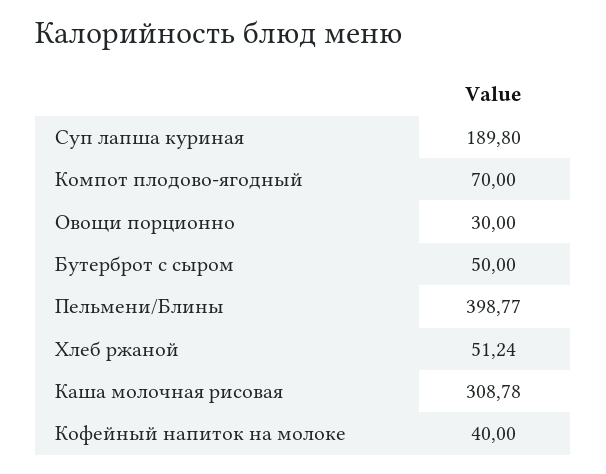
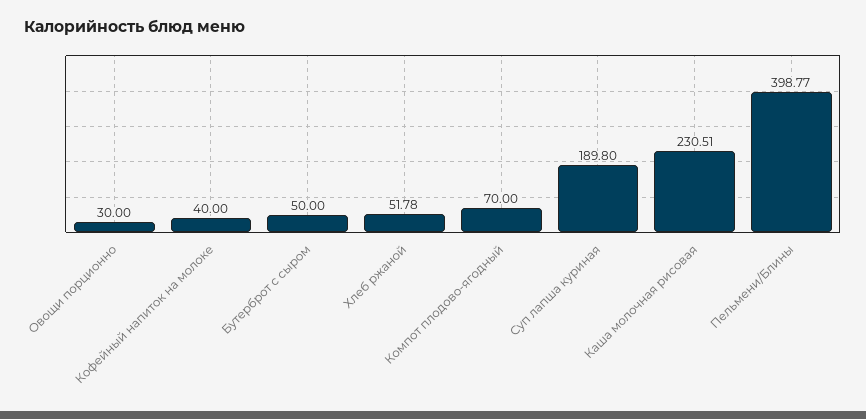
Хлеб ржаной: 51.24 -> 51.78
Каша молочная рисовая: 308.78 -> 230.51

